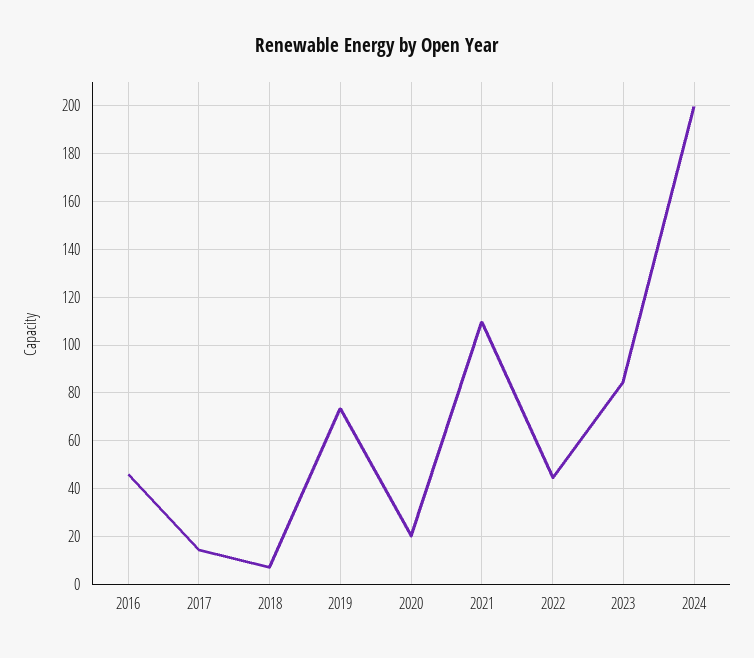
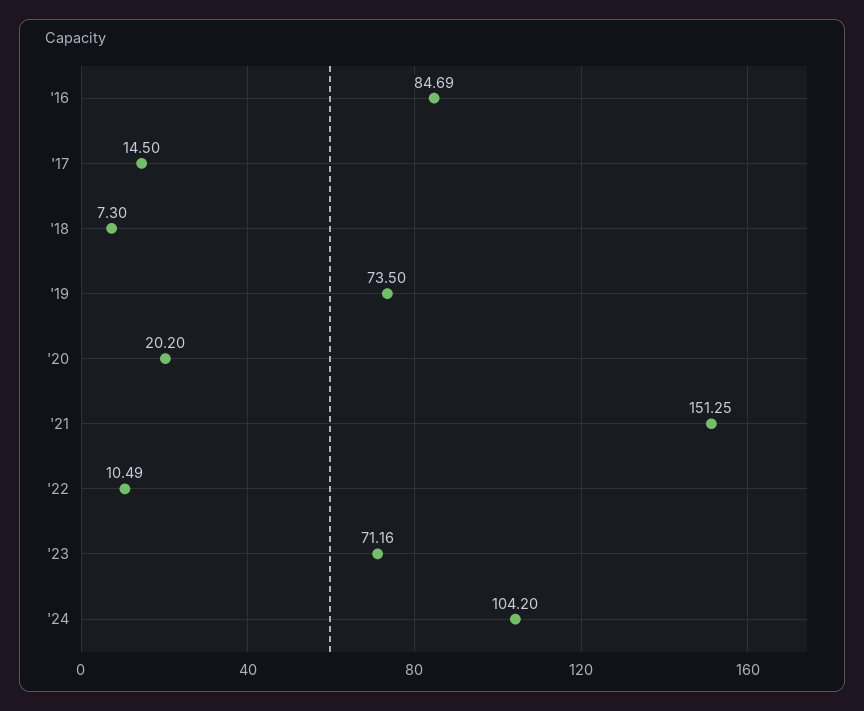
2016: 45 -> 84.69
2021: 110 -> 151.25
2022: 45 -> 10.49
2023: 85 -> 71.16
2024: 200 -> 104.2

